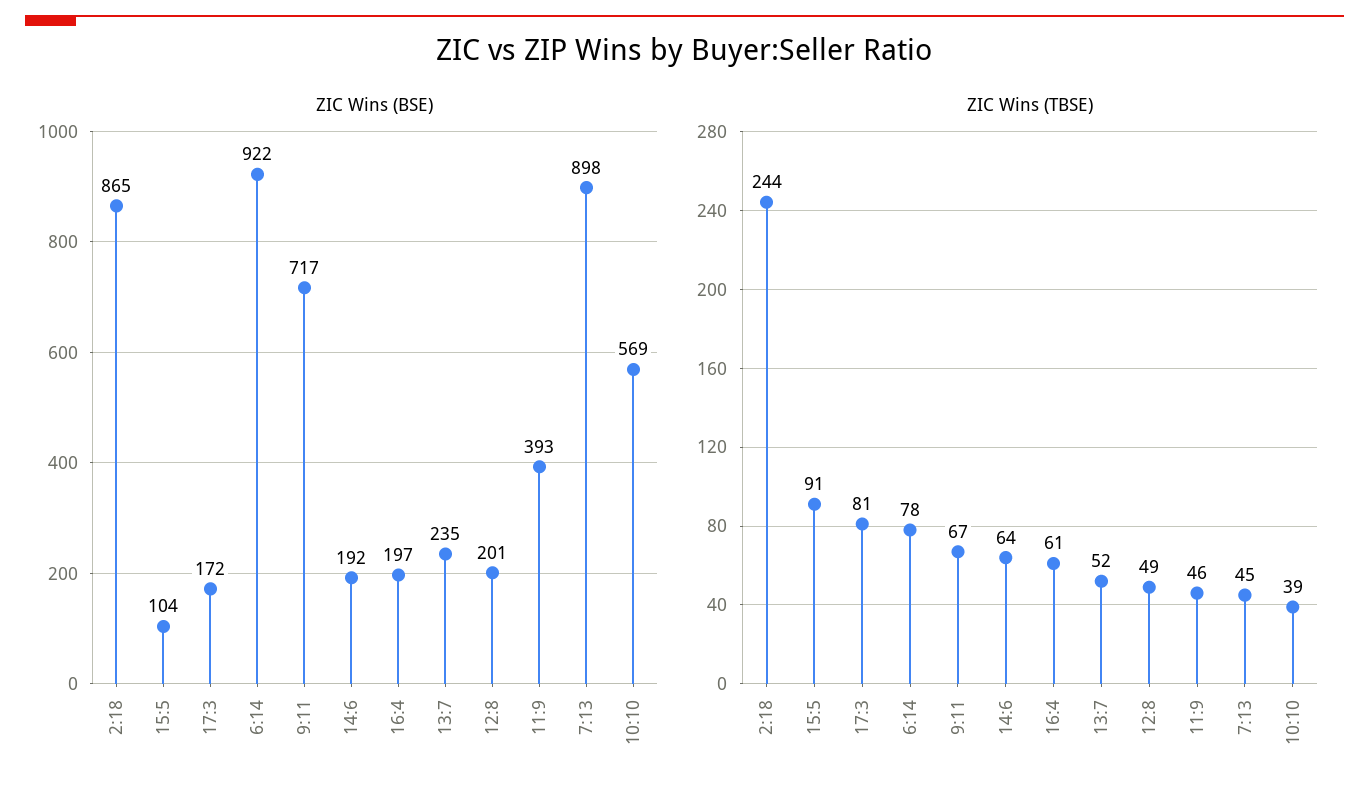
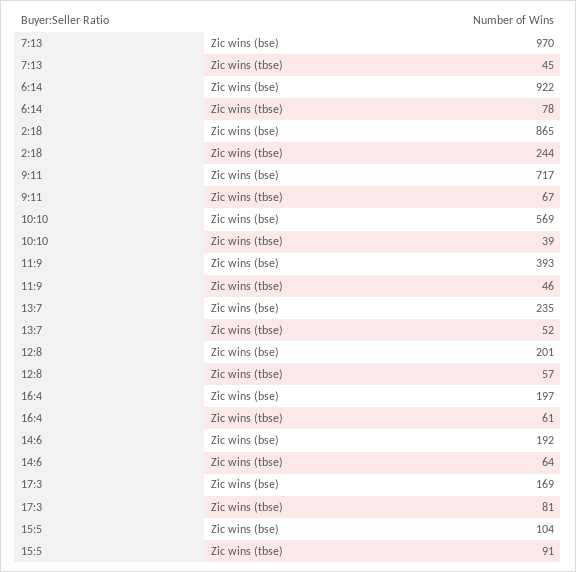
ZIC Wins (BSE), 17:3: 172 -> 169
ZIC Wins (BSE), 7:13: 898 -> 970
ZIC Wins (TBSE), 12:8: 49 -> 57

